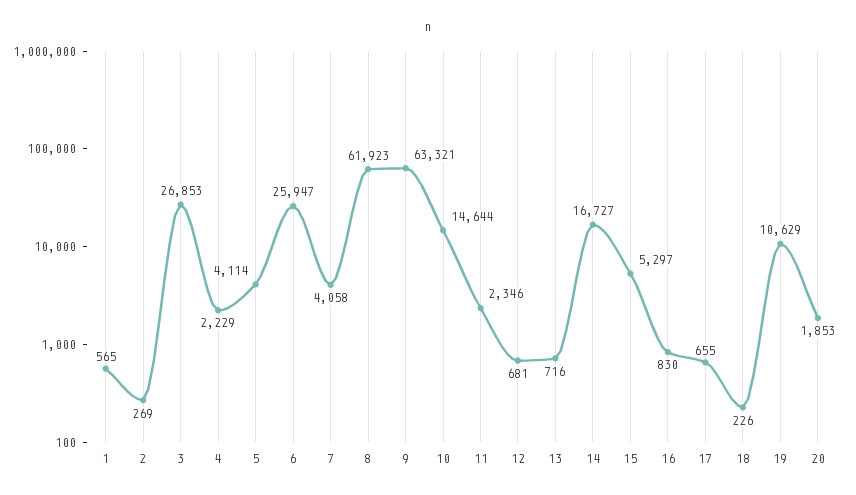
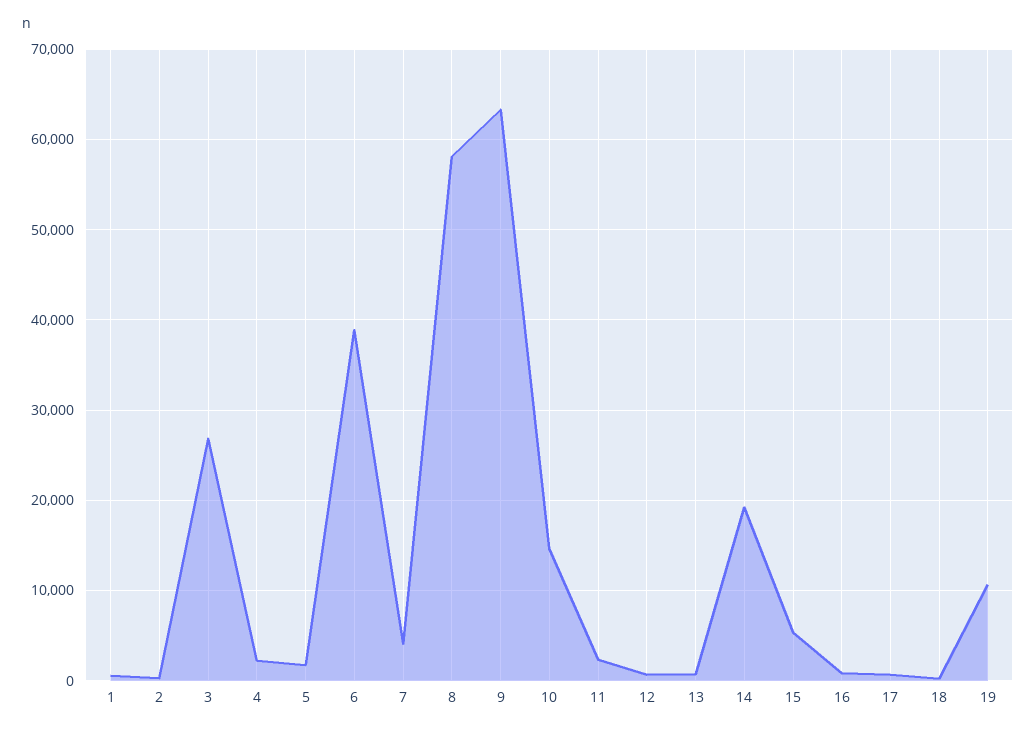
5: 4114 -> 2000
6: 25947 -> 39000
8: 61923 -> 58000
14: 16727 -> 19000
20: 1853 -> none

